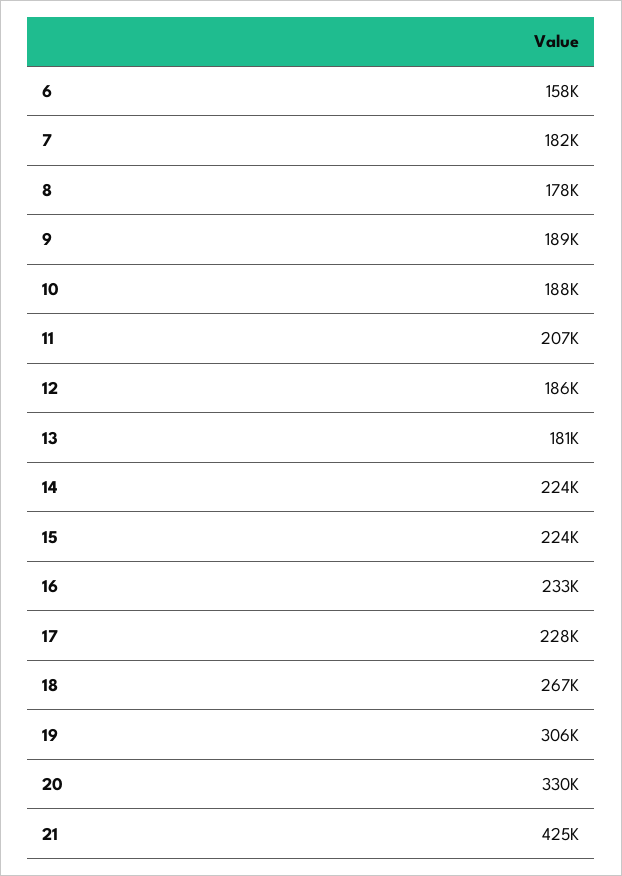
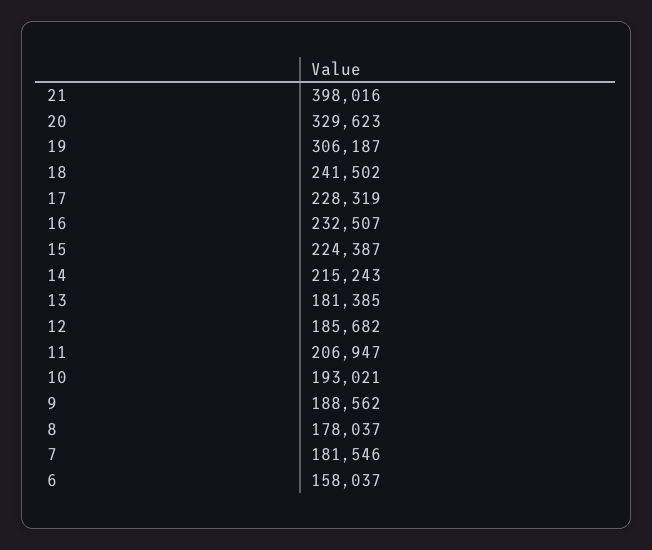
10: 188000 -> 193021
14: 224000 -> 215243
18: 267000 -> 241502
21: 425000 -> 398016

